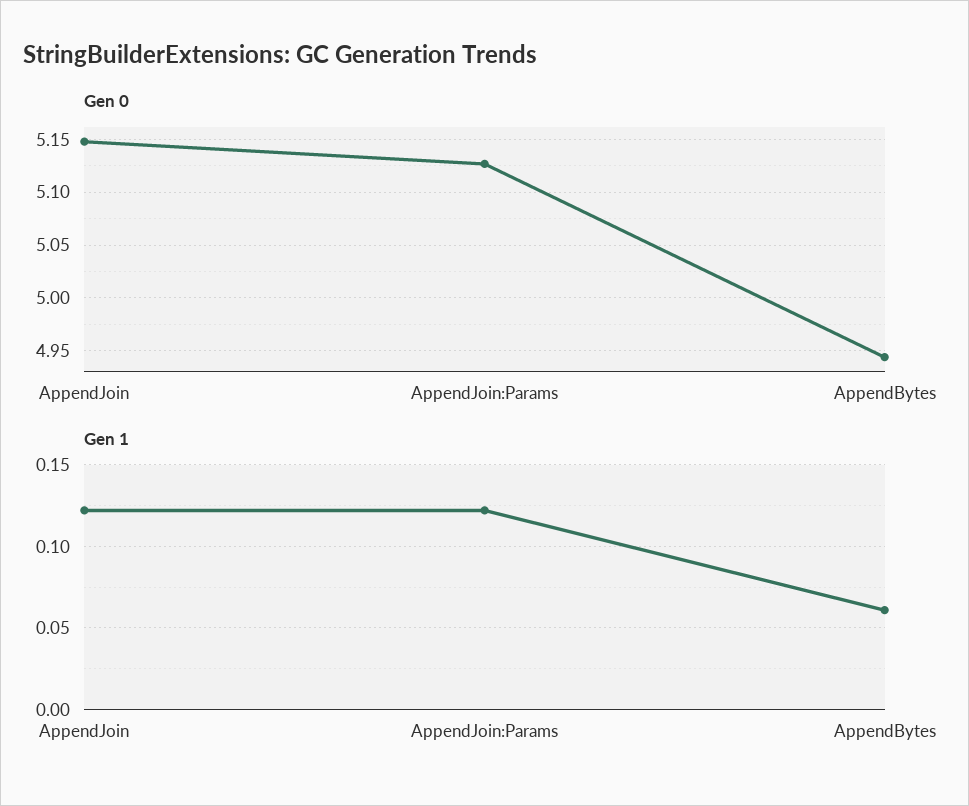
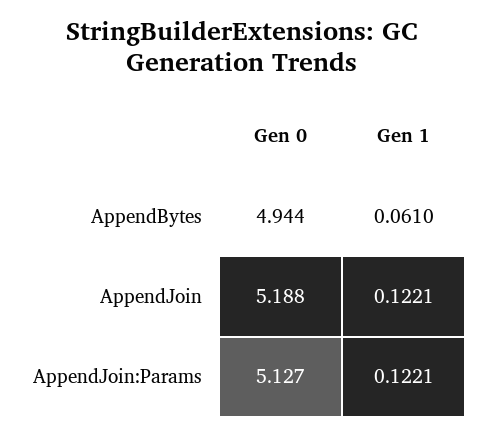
Gen 0, AppendJoin: 5.15 -> 5.188

